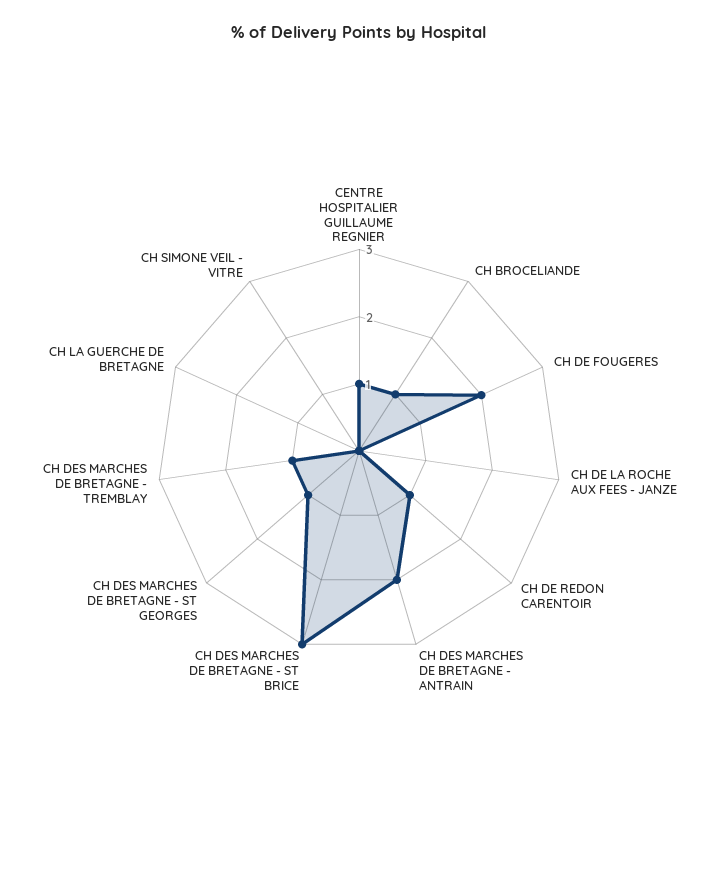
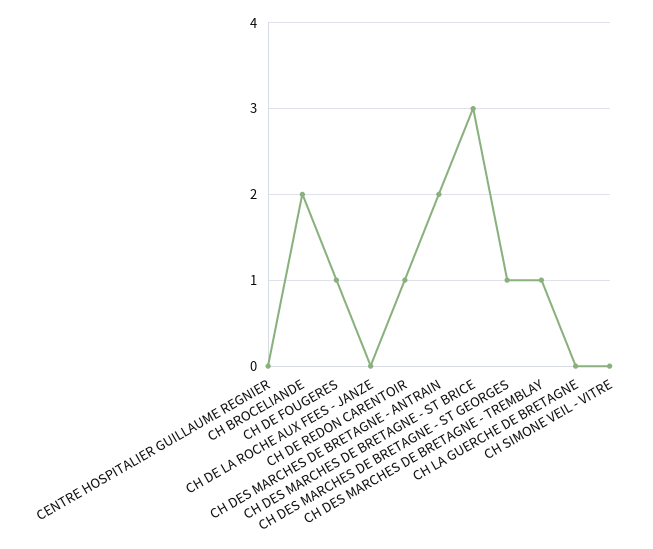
CENTRE HOSPITALIER GUILLAUME REGNIER: 1 -> 0
CH BROCELIANDE: 1 -> 2
CH DE FOUGERES: 2 -> 1

